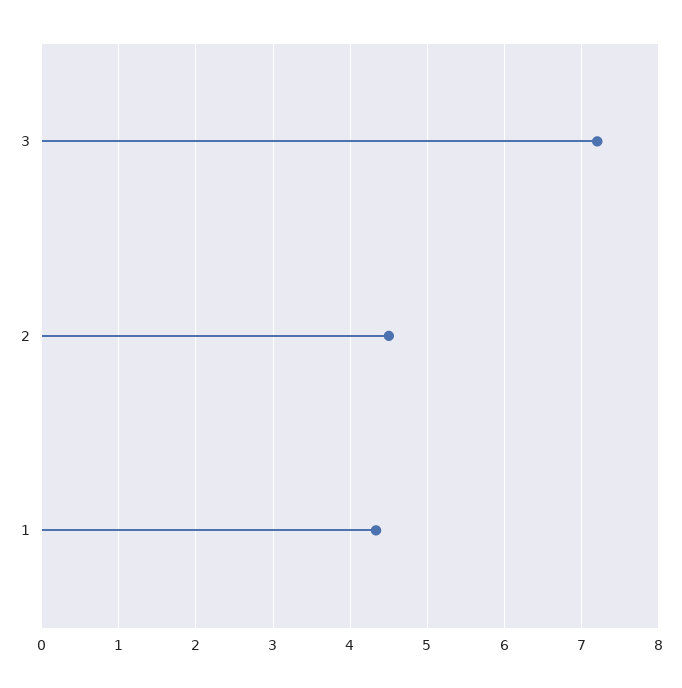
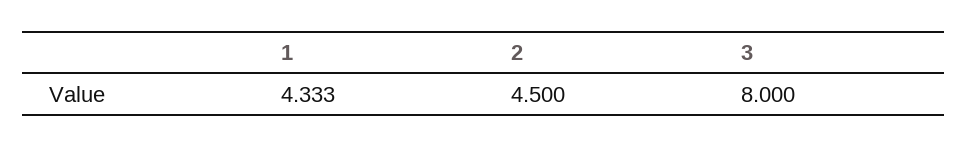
3: 7.2 -> 8

